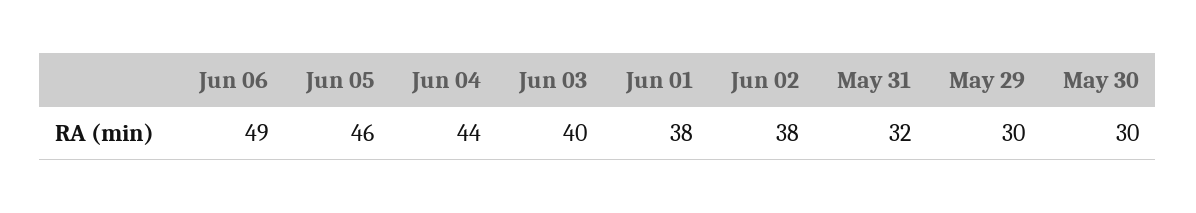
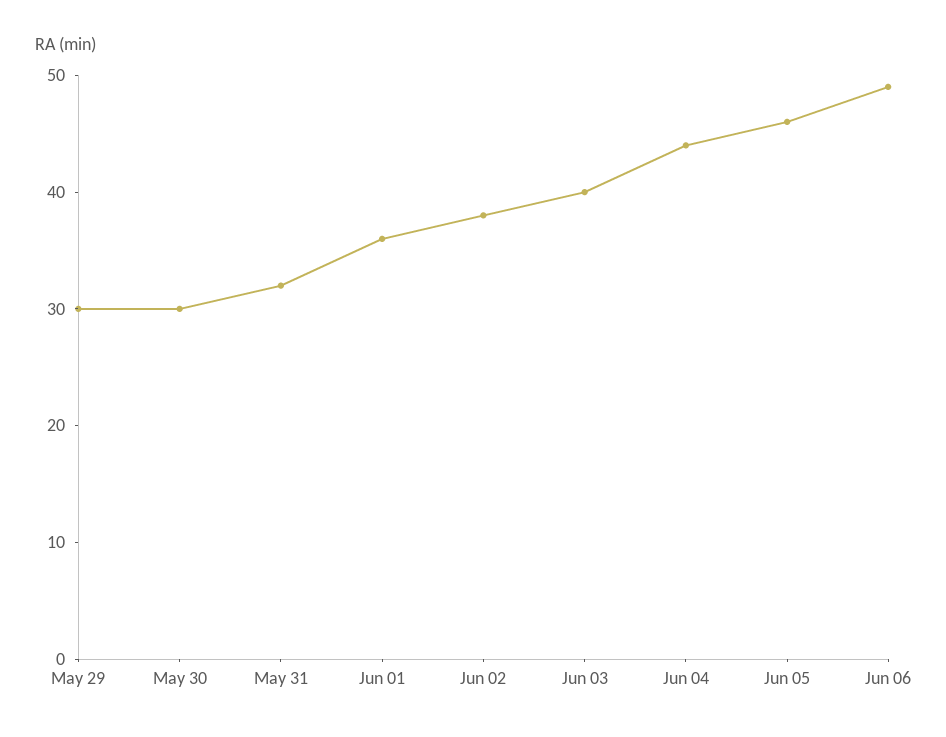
Jun 01: 38 -> 36

